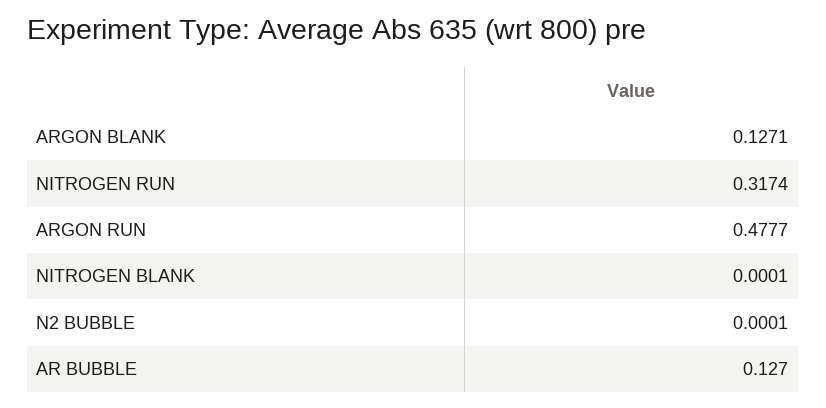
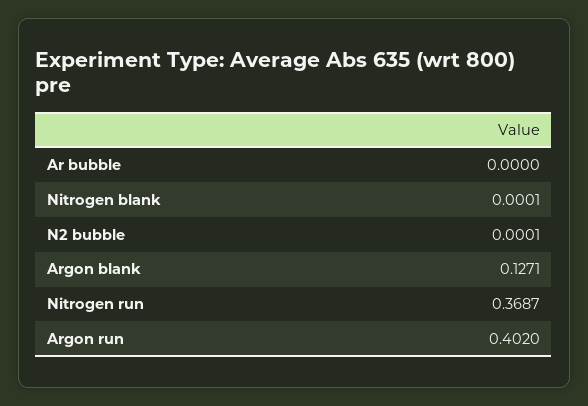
NITROGEN RUN: 0.3174 -> 0.3687
ARGON RUN: 0.4777 -> 0.402
AR BUBBLE: 0.127 -> 0

